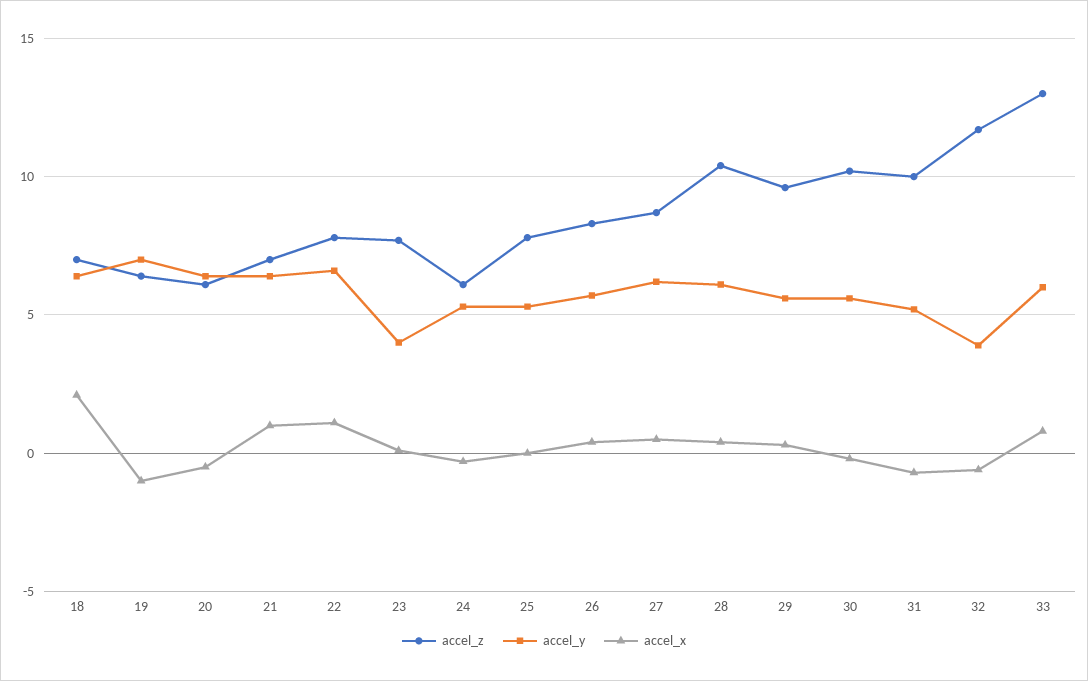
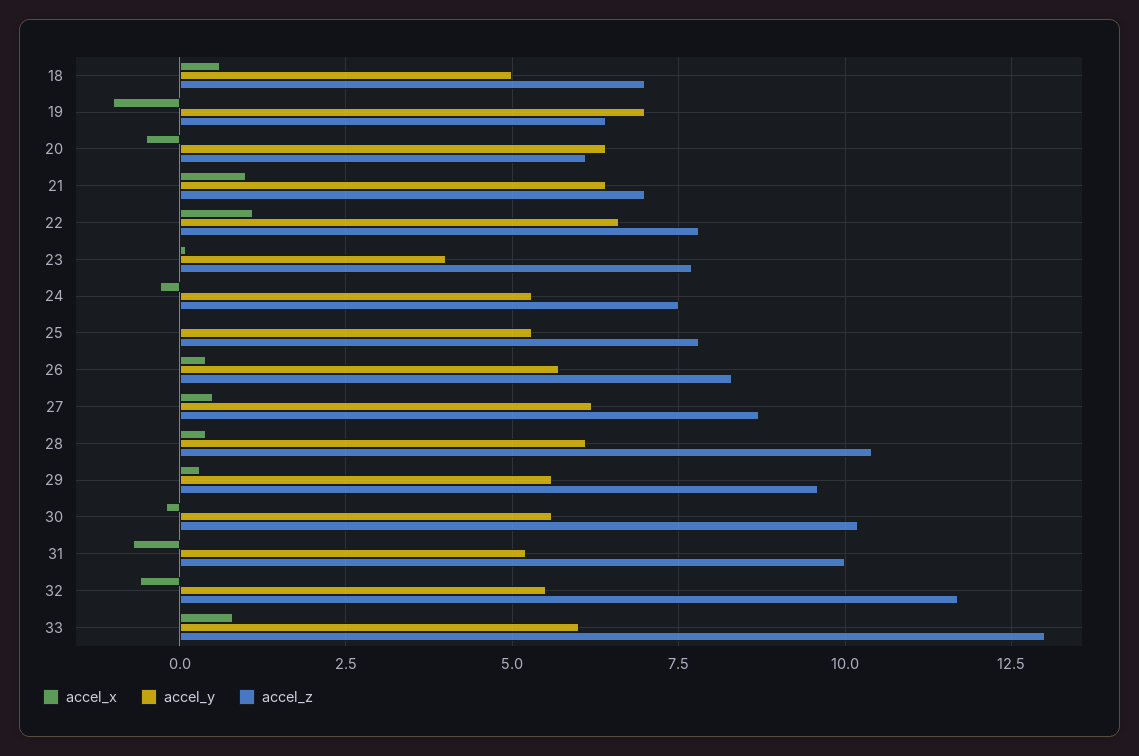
accel_y, 18: 6.5 -> 5
accel_x, 18: 2 -> 0.5
accel_z, 24: 6 -> 7.5
accel_y, 32: 4 -> 5.5

